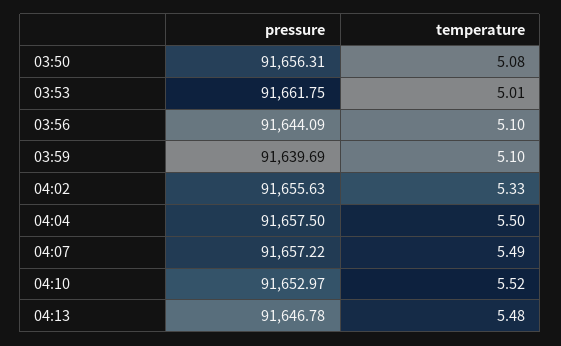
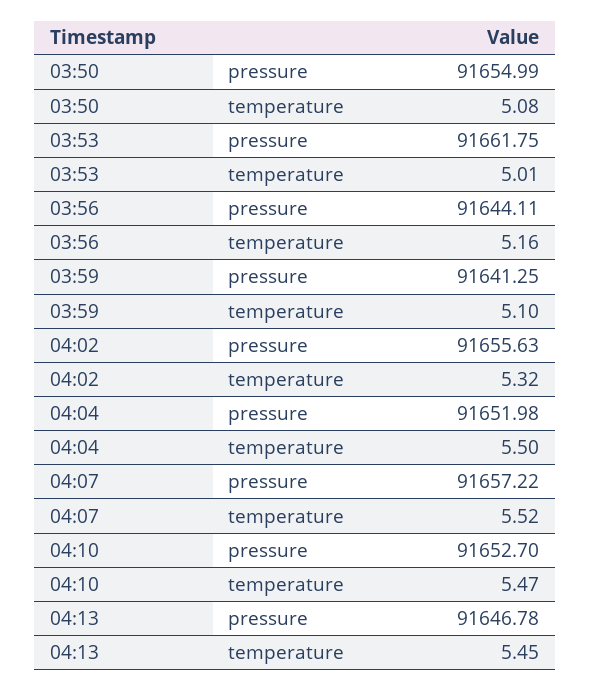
pressure, 03:50: 91656.31 -> 91654.99
pressure, 03:56: 91644.09 -> 91644.11
temperature, 03:56: 5.1 -> 5.16
pressure, 03:59: 91639.69 -> 91641.25
temperature, 04:02: 5.33 -> 5.32
pressure, 04:04: 91657.5 -> 91651.98
temperature, 04:07: 5.49 -> 5.52
pressure, 04:10: 91652.97 -> 91652.7
temperature, 04:10: 5.52 -> 5.47
temperature, 04:13: 5.48 -> 5.45

